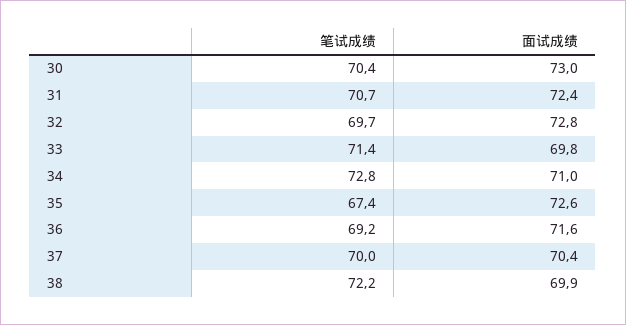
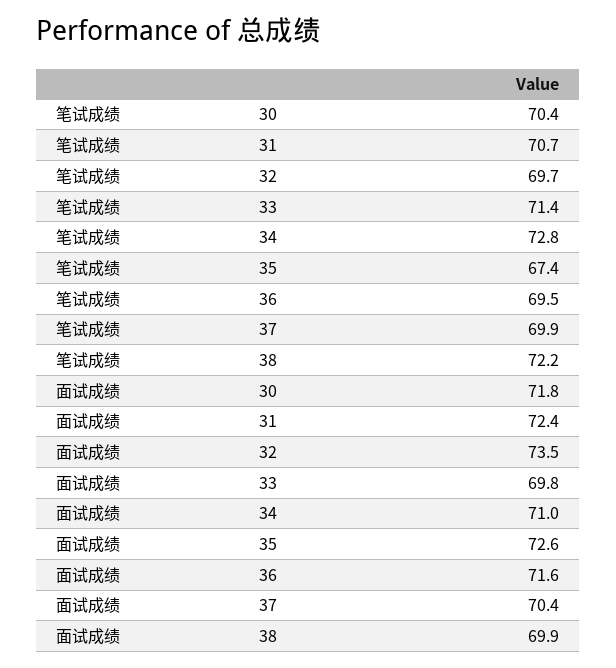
面试成绩, 30: 73 -> 71.8
面试成绩, 32: 72.8 -> 73.5
笔试成绩, 36: 69.2 -> 69.5
笔试成绩, 37: 70 -> 69.9

